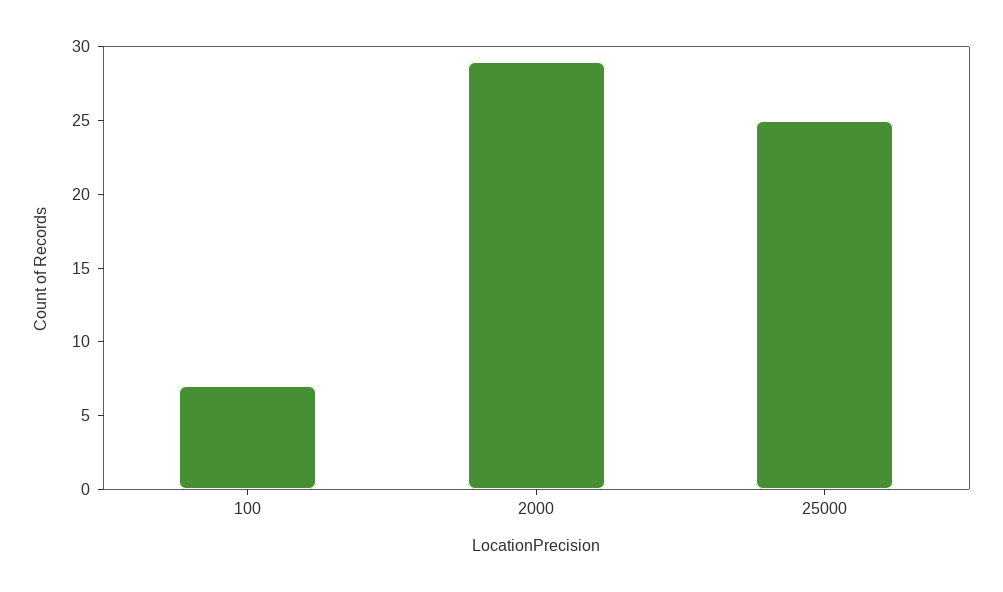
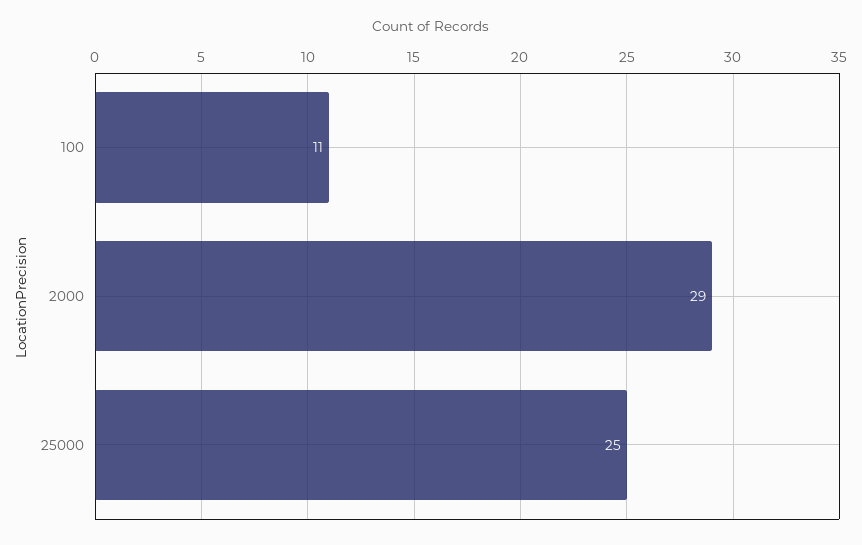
100: 7 -> 11

